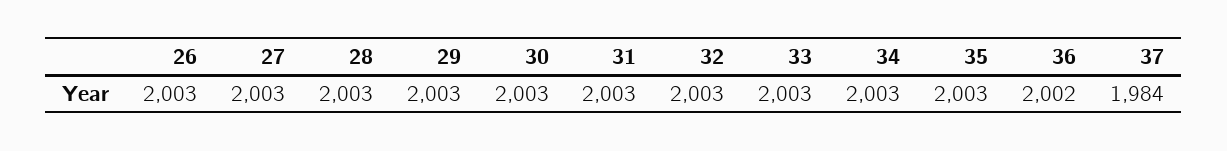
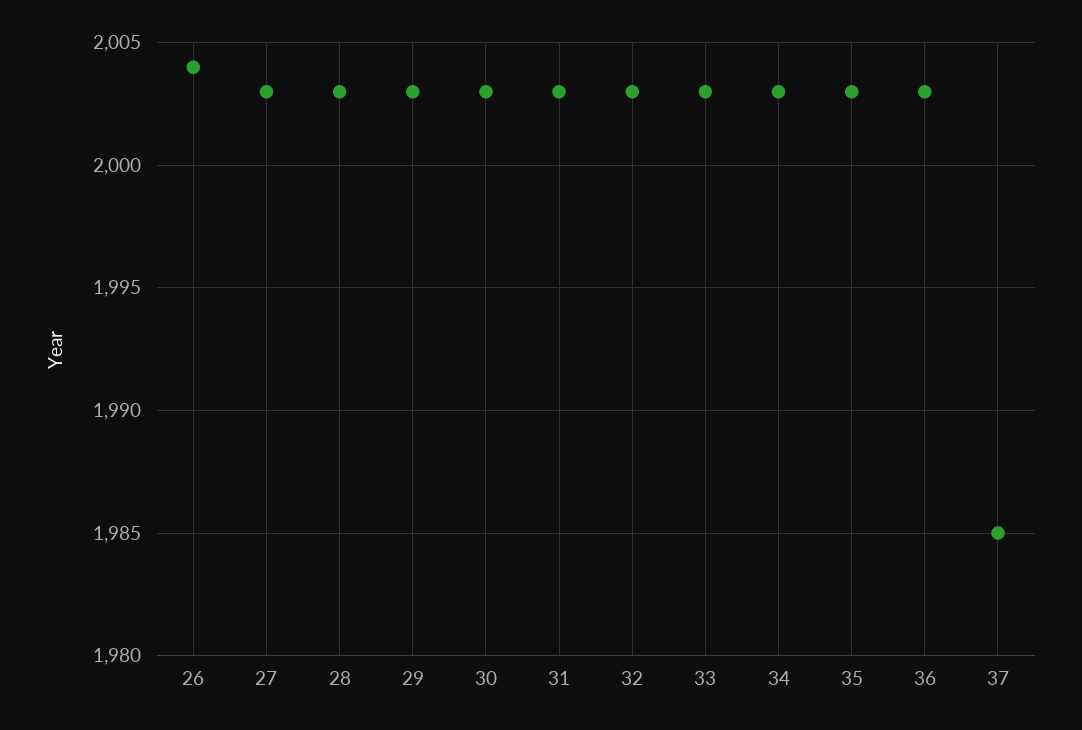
26: 2003 -> 2004
36: 2002 -> 2003
37: 1984 -> 1985

